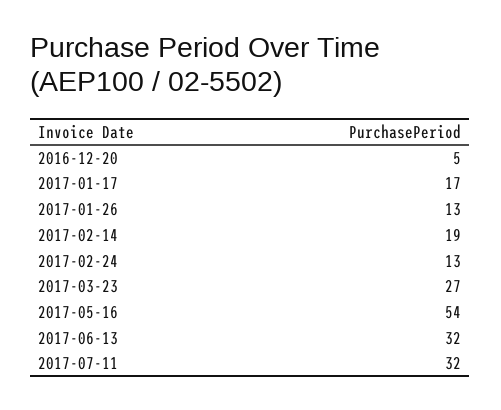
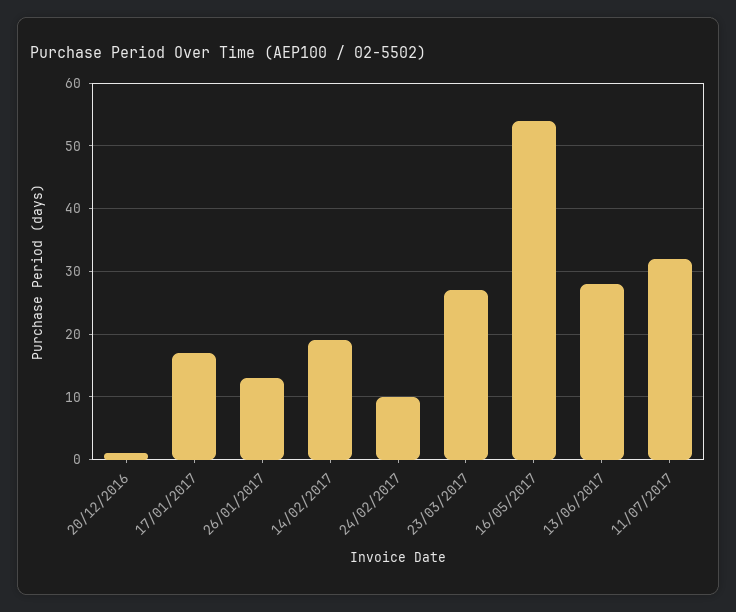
2016-12-20: 5 -> 1
2017-02-24: 13 -> 10
2017-06-13: 32 -> 28

